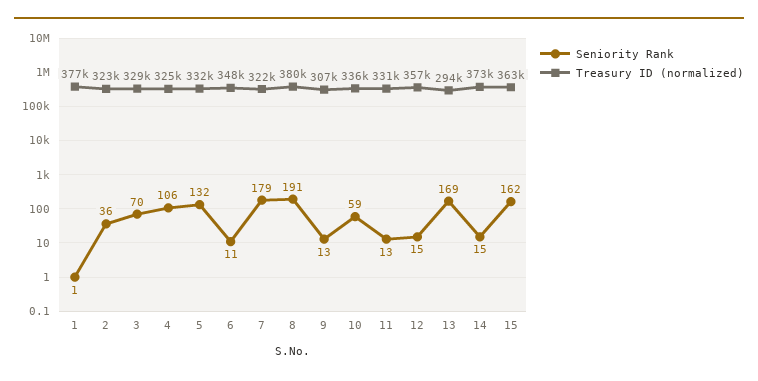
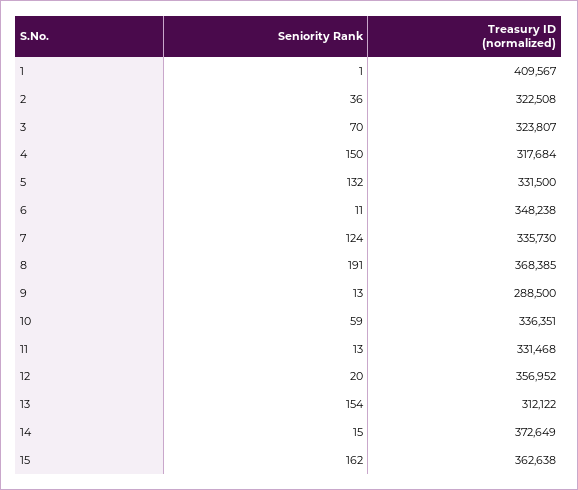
Treasury ID (normalized), 1: 377000 -> 409567
Treasury ID (normalized), 3: 329000 -> 323807
Seniority Rank, 4: 106 -> 150
Treasury ID (normalized), 4: 325000 -> 317684
Seniority Rank, 7: 179 -> 124
Treasury ID (normalized), 7: 322000 -> 335730
Treasury ID (normalized), 8: 380000 -> 368385
Treasury ID (normalized), 9: 307000 -> 288500
Seniority Rank, 12: 15 -> 20
Seniority Rank, 13: 169 -> 154
Treasury ID (normalized), 13: 294000 -> 312122

